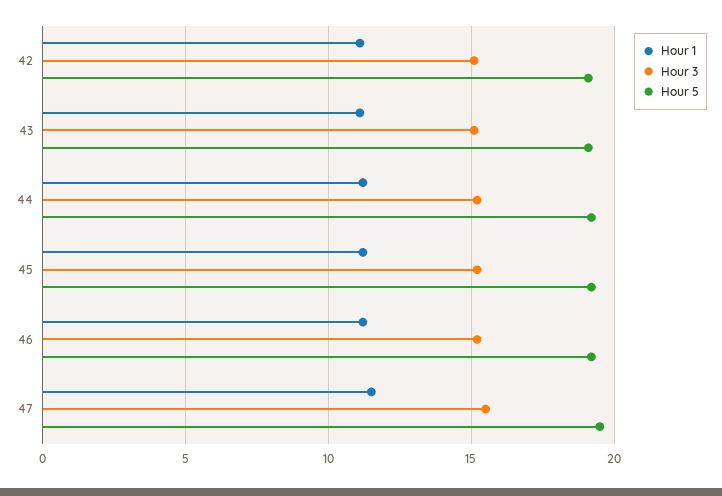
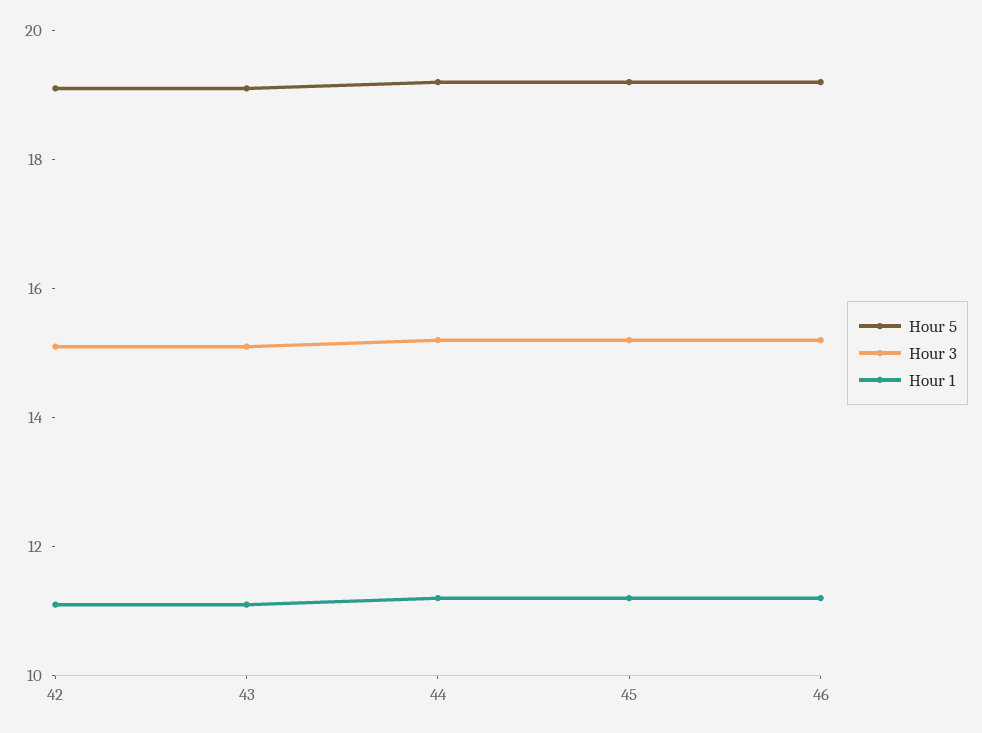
Hour 1, 47: 11.5 -> none
Hour 3, 47: 15.5 -> none
Hour 5, 47: 19.5 -> none

